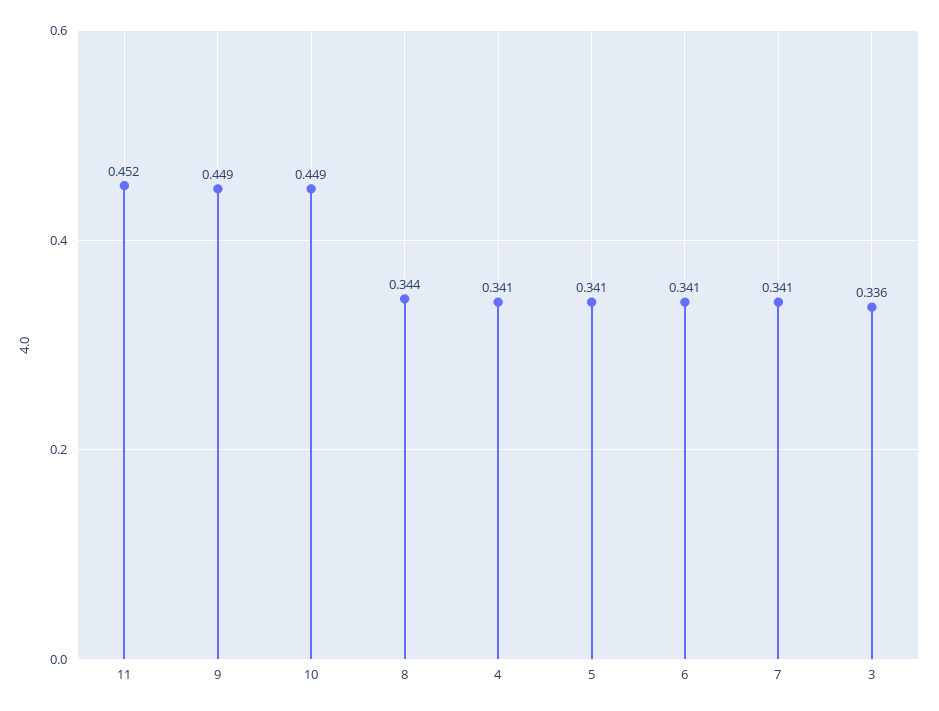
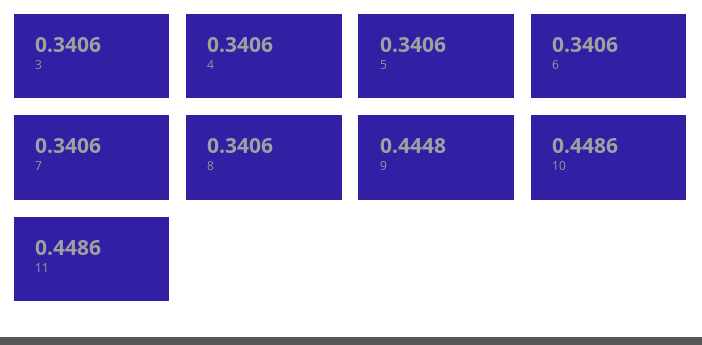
11: 0.452 -> 0.4486
9: 0.449 -> 0.4448
8: 0.344 -> 0.3406
3: 0.336 -> 0.3406

